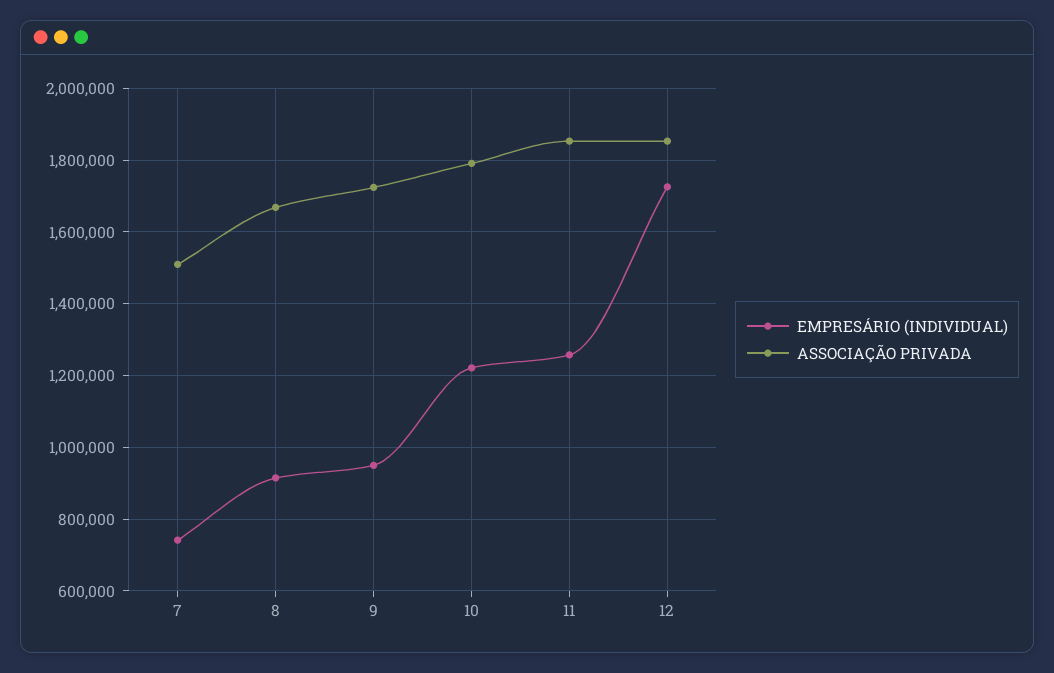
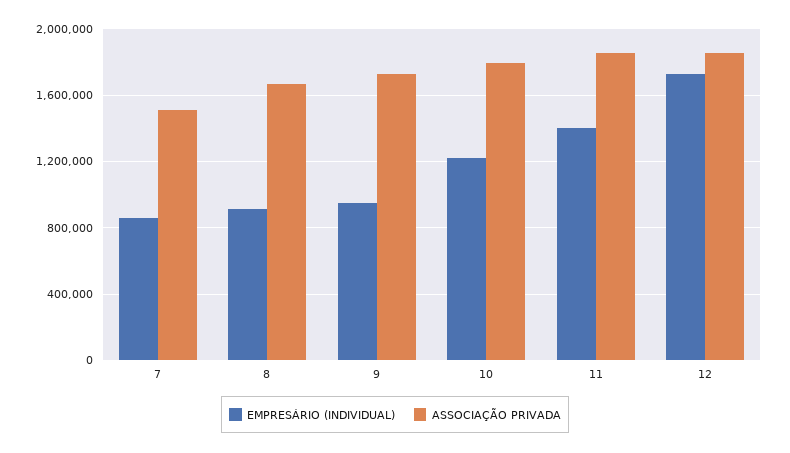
EMPRESÁRIO (INDIVIDUAL), 7: 740000 -> 850000
EMPRESÁRIO (INDIVIDUAL), 11: 1260000 -> 1400000

